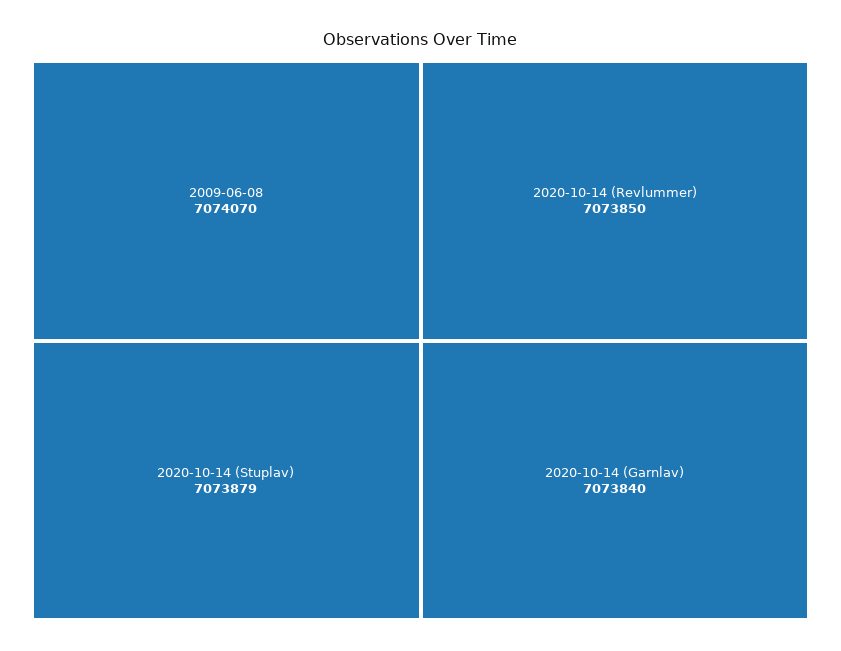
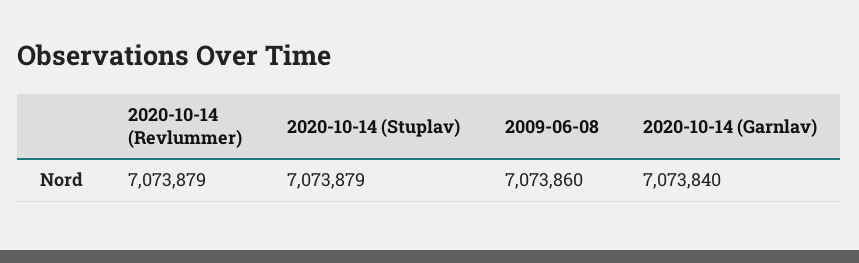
2009-06-08: 7074070 -> 7073860
2020-10-14 (Revlummer): 7073850 -> 7073879

